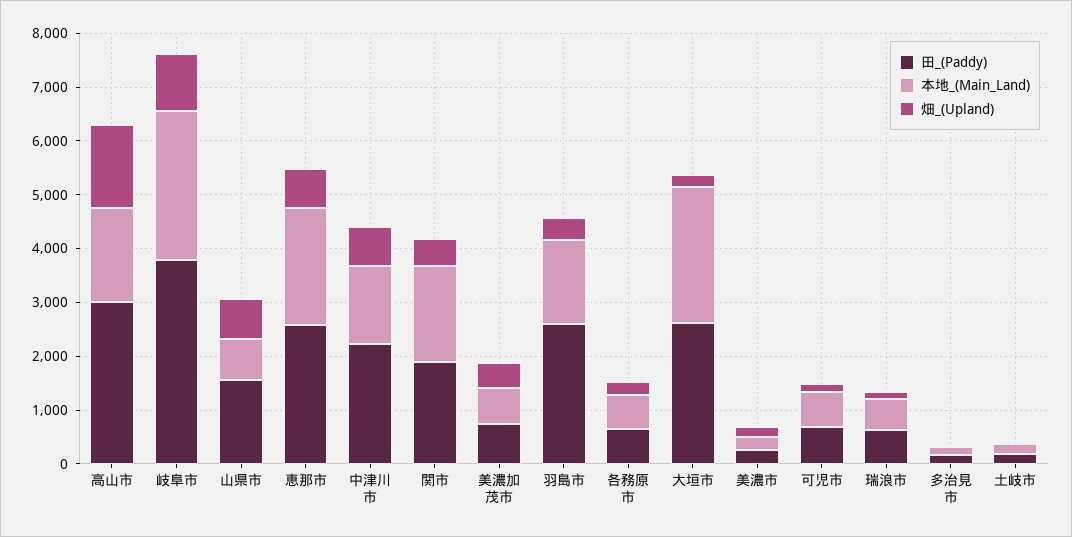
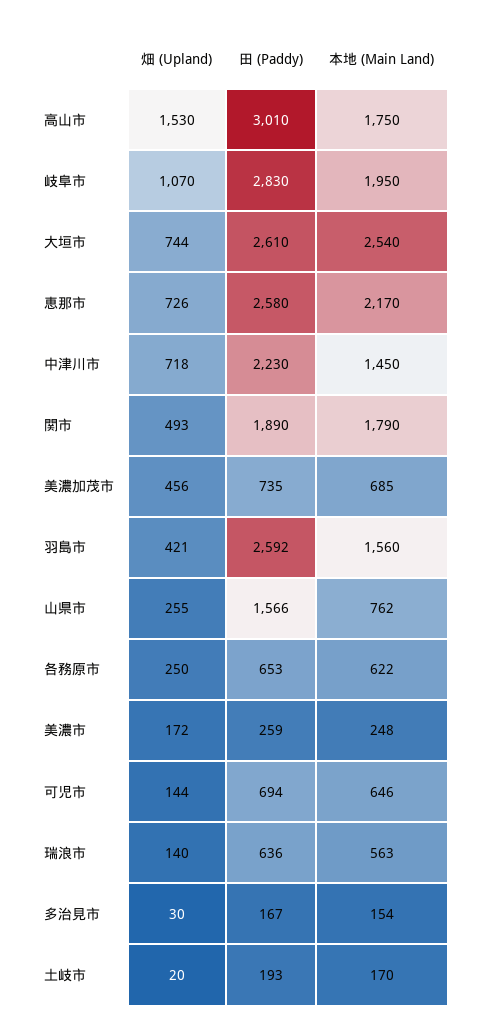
田_(Paddy), 岐阜市: 3800 -> 2830
本地_(Main_Land), 岐阜市: 2800 -> 1950
畑_(Upland), 山県市: 800 -> 255
畑_(Upland), 大垣市: 200 -> 744

